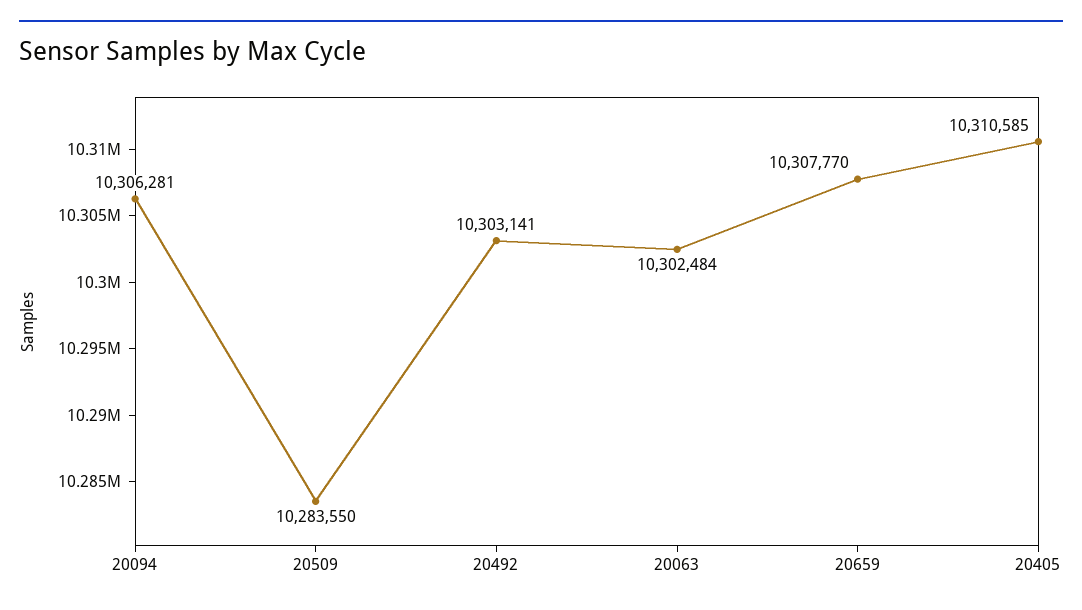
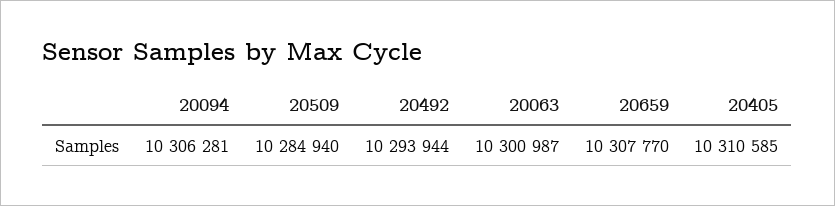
20509: 10283550 -> 10284940
20492: 10303141 -> 10293944
20063: 10302484 -> 10300987

